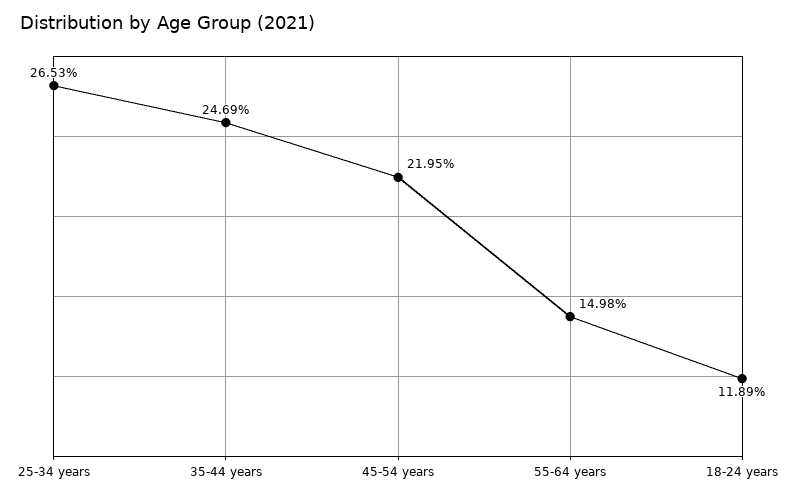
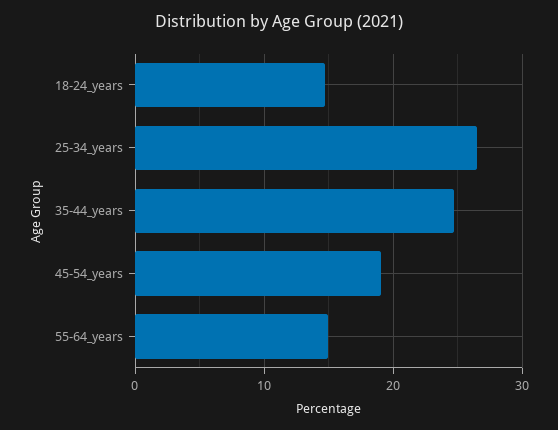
45-54 years: 21.95 -> 19
18-24 years: 11.89 -> 15

